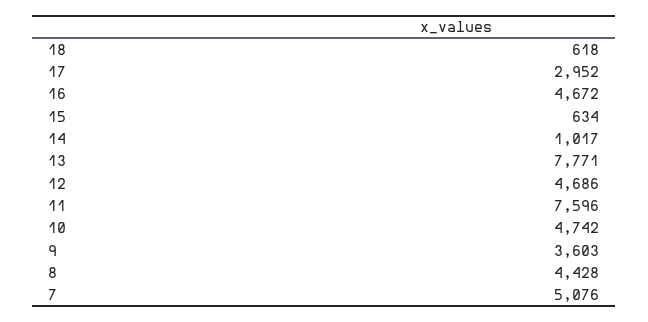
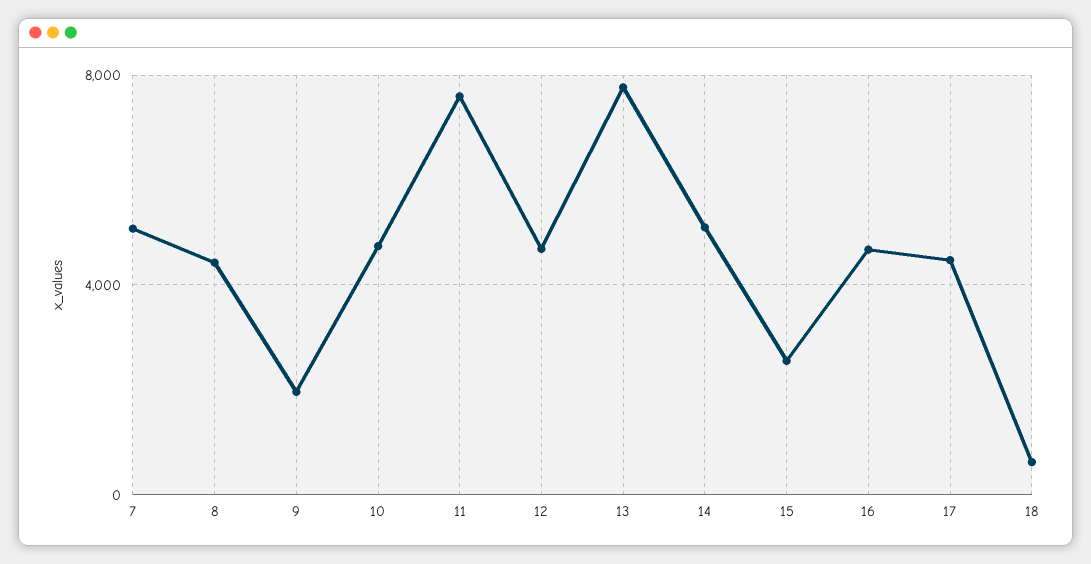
17: 2952 -> 4500
15: 634 -> 2500
14: 1017 -> 5000
9: 3603 -> 2000

